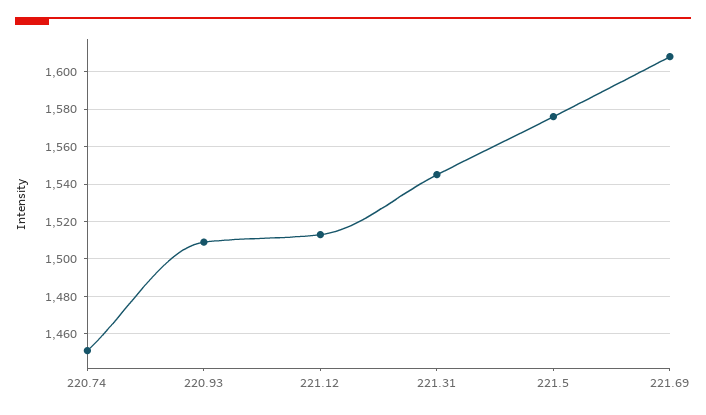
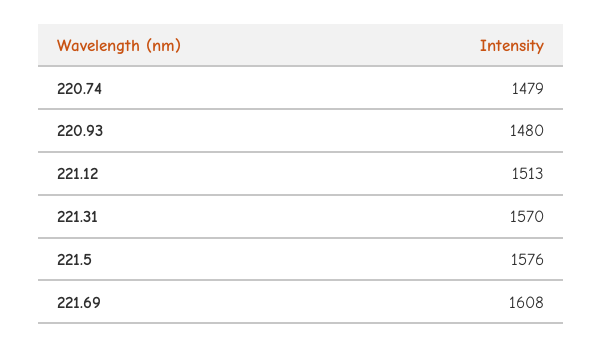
220.74: 1450 -> 1479
220.93: 1510 -> 1480
221.31: 1545 -> 1570

